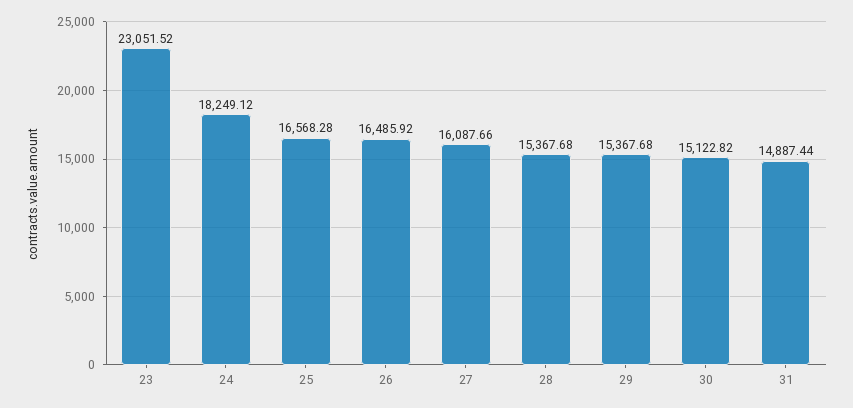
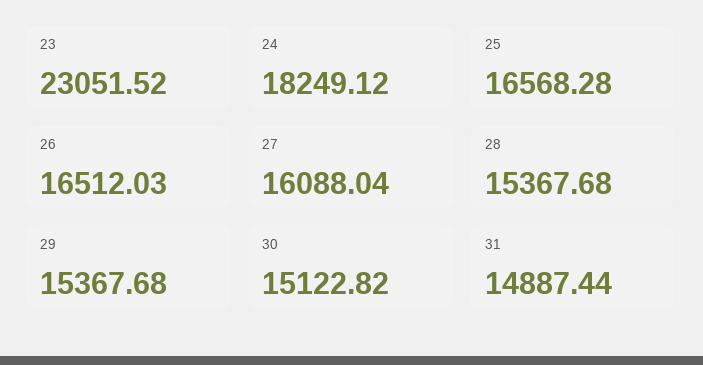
26: 16485.92 -> 16512.03
27: 16087.66 -> 16088.04

